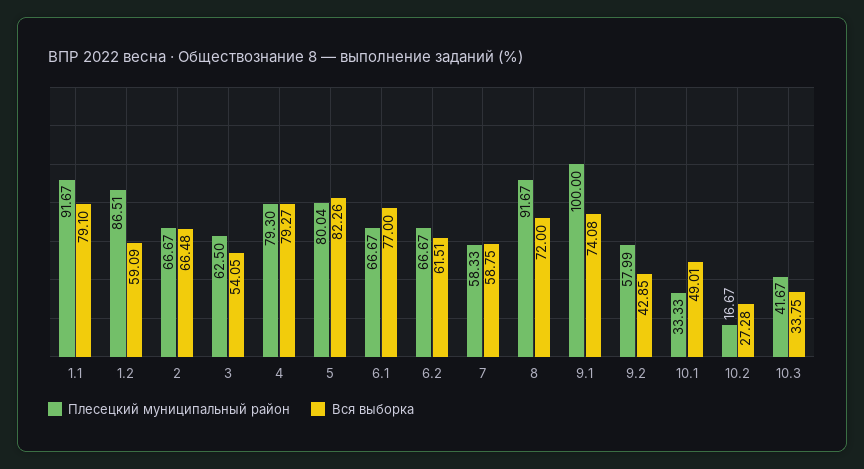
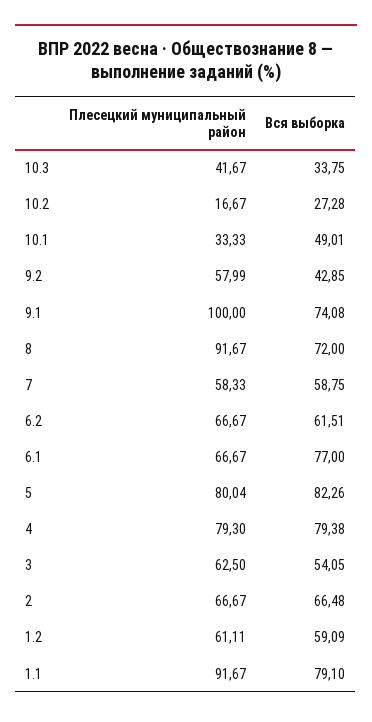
Плесецкий муниципальный район, 1.2: 86.51 -> 61.11
Вся выборка, 4: 79.27 -> 79.38

